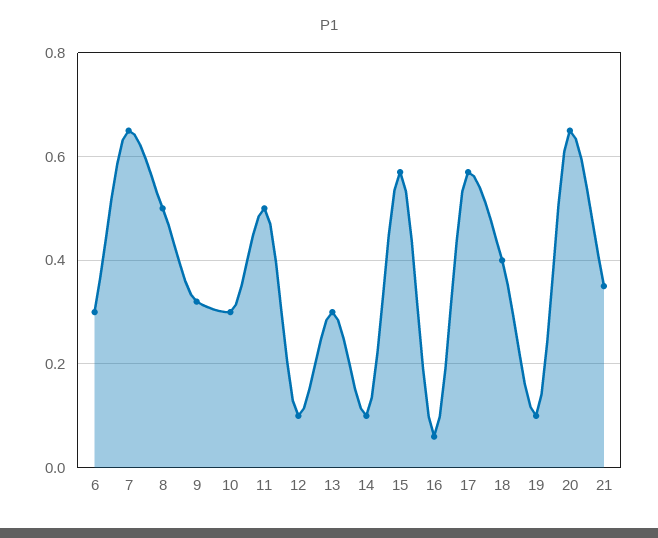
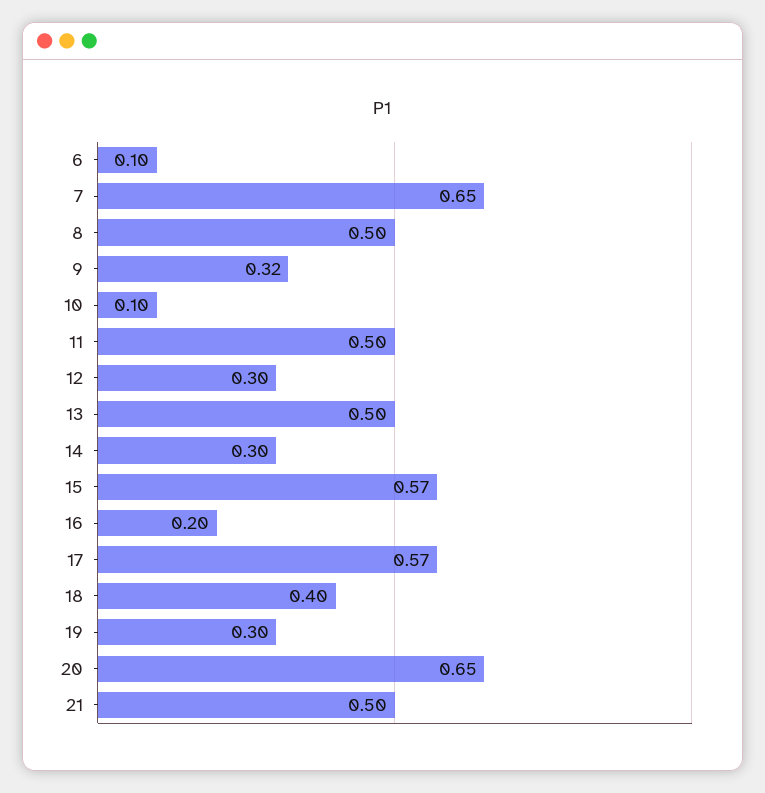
6: 0.3 -> 0.1
10: 0.3 -> 0.1
12: 0.1 -> 0.3
13: 0.3 -> 0.5
14: 0.1 -> 0.3
16: 0.05 -> 0.2
19: 0.1 -> 0.3
21: 0.35 -> 0.5

